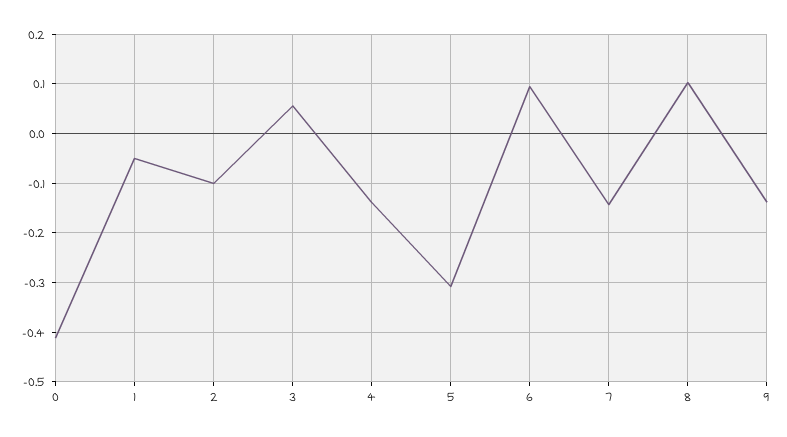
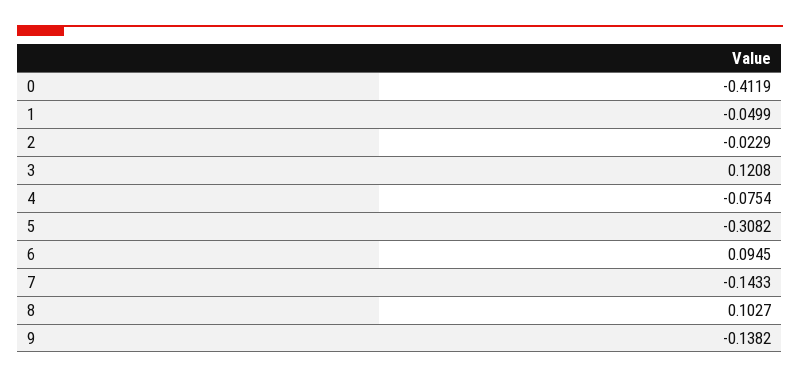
2: -0.1 -> -0.0229
3: 0.06 -> 0.1208
4: -0.14 -> -0.0754

